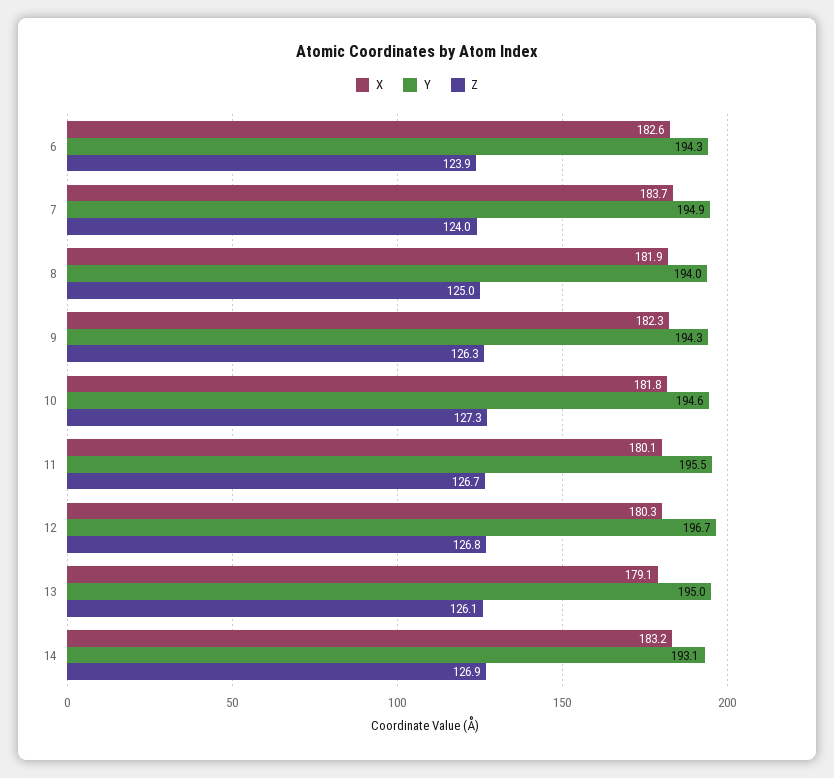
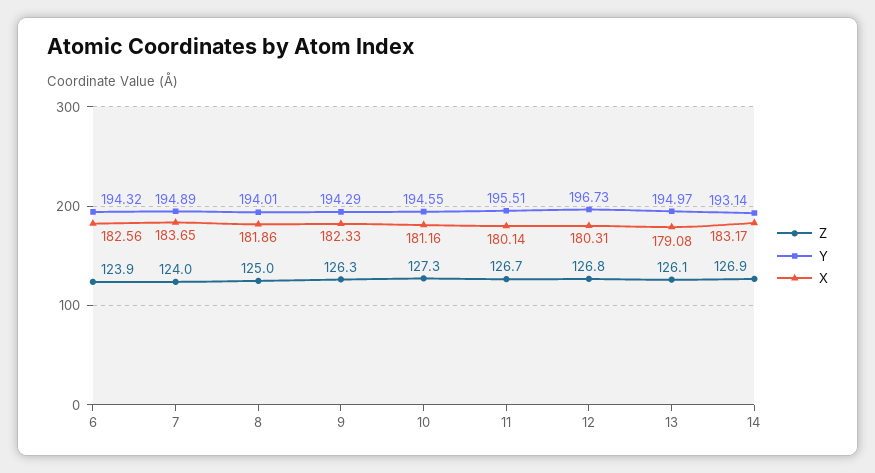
X, 10: 181.8 -> 181.16

